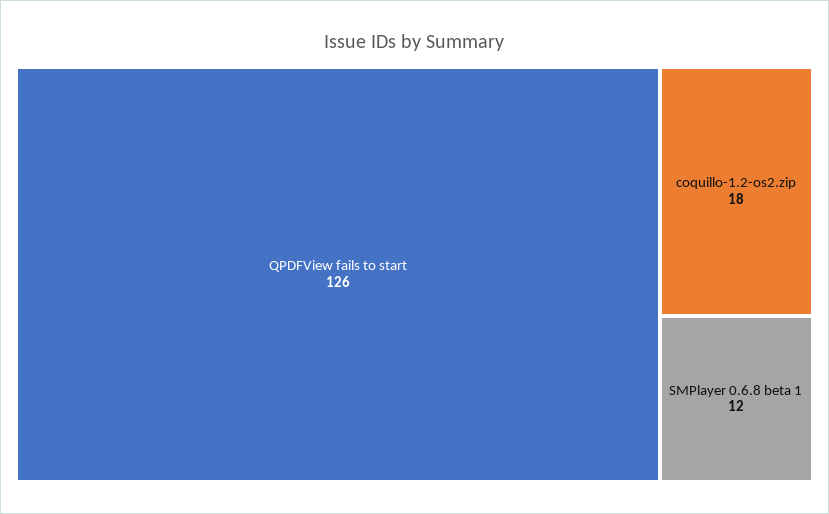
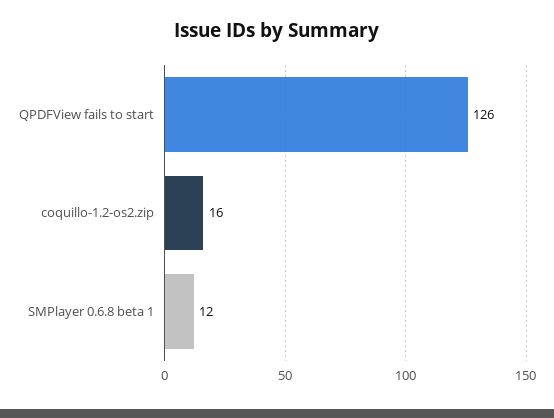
coquillo-1.2-os2.zip: 18 -> 16

